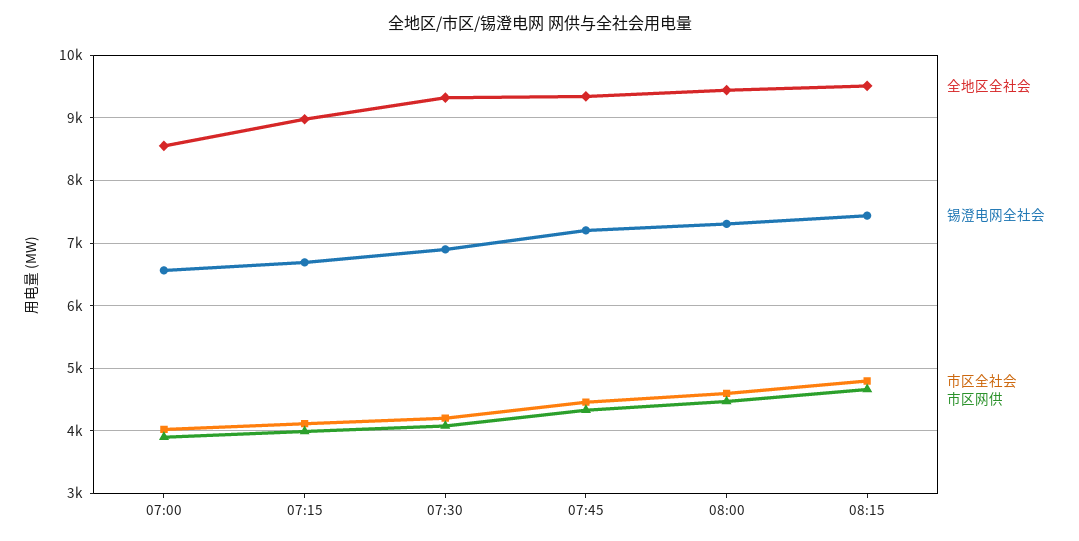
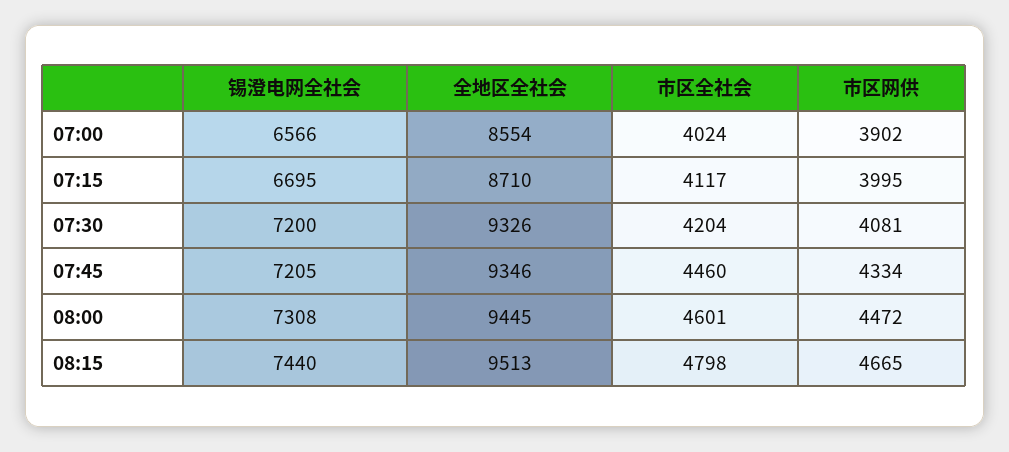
全地区全社会, 07:15: 9000 -> 8710
锡澄电网全社会, 07:30: 6900 -> 7200

